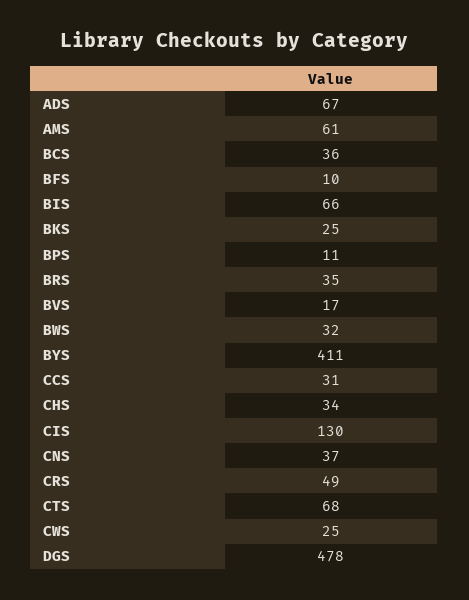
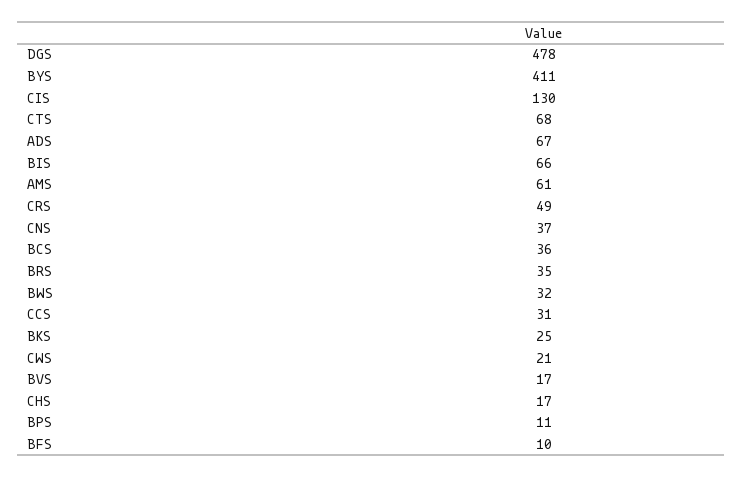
CHS: 34 -> 17
CWS: 25 -> 21

